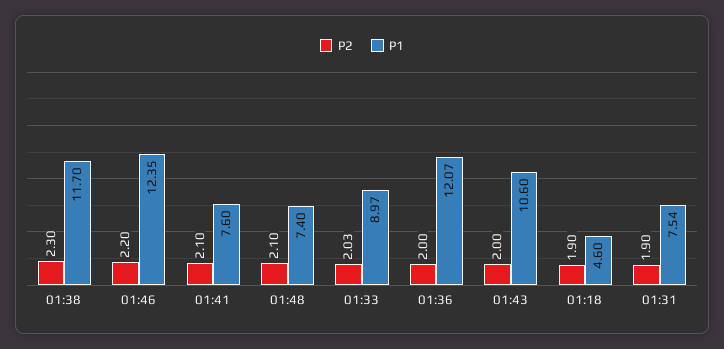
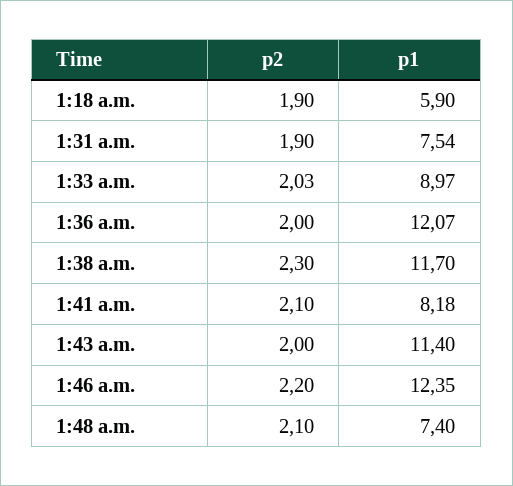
P1, 01:41: 7.6 -> 8.18
P1, 01:43: 10.6 -> 11.4
P1, 01:18: 4.6 -> 5.9

